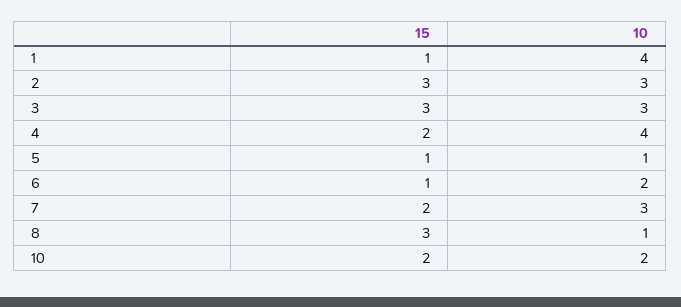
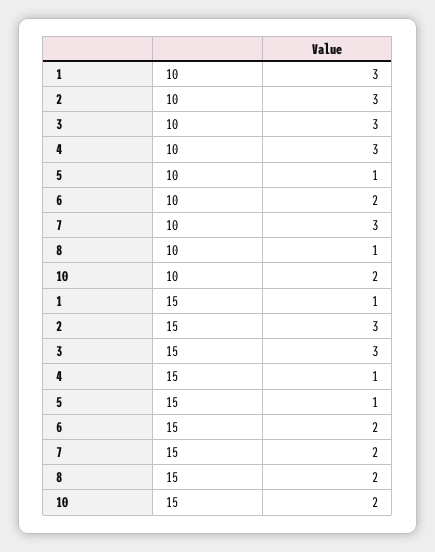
10, 1: 4 -> 3
15, 4: 2 -> 1
10, 4: 4 -> 3
15, 6: 1 -> 2
15, 8: 3 -> 2

